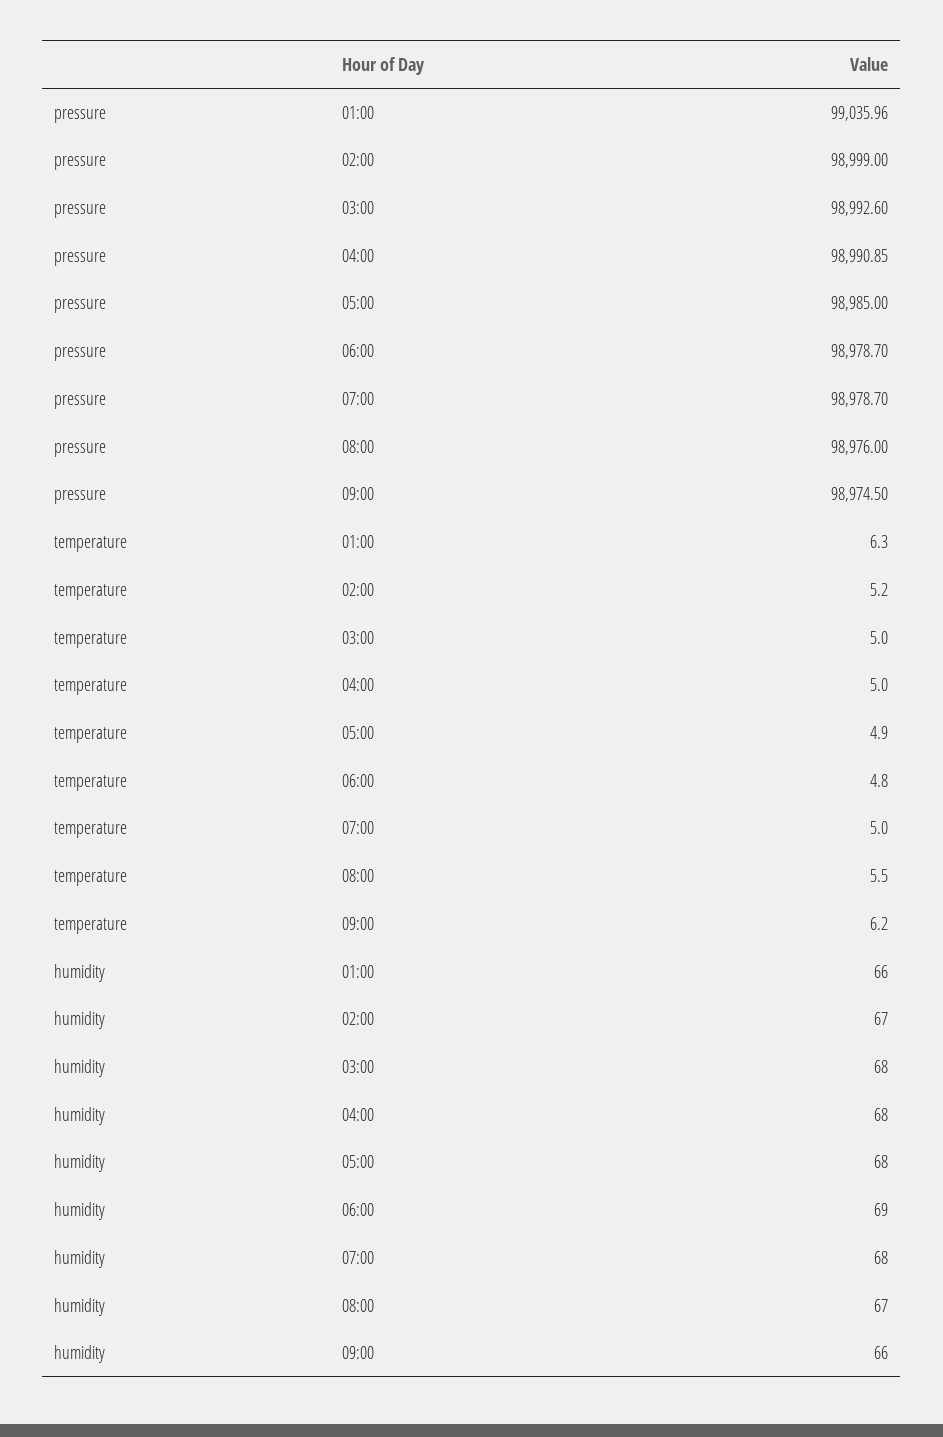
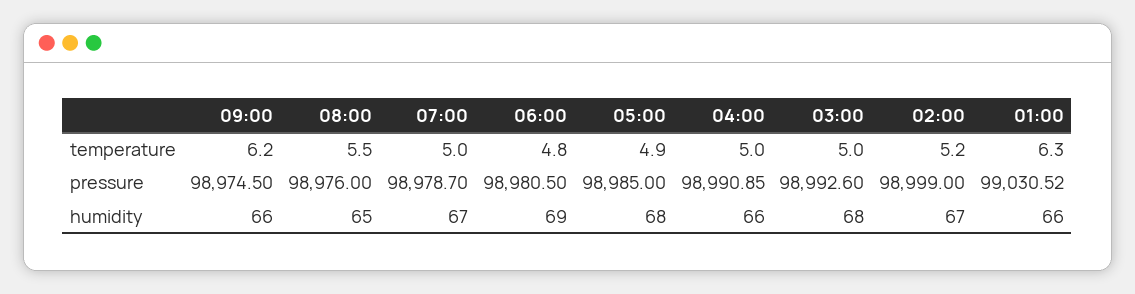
pressure, 01:00: 99035.96 -> 99030.52
pressure, 06:00: 98978.7 -> 98980.5
humidity, 04:00: 68 -> 66
humidity, 07:00: 68 -> 67
humidity, 08:00: 67 -> 65

